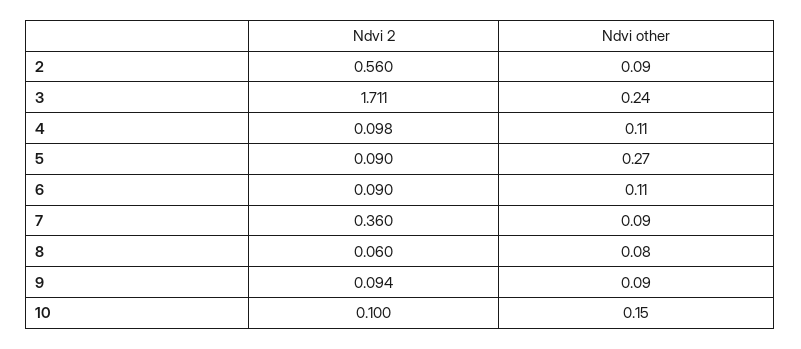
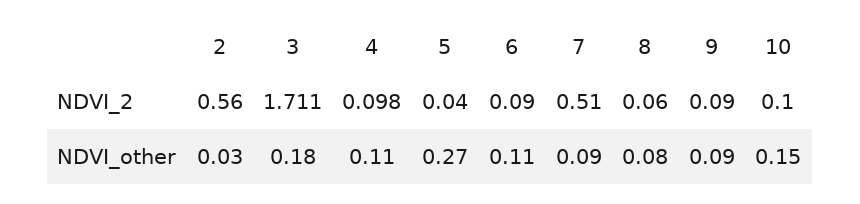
Ndvi other, 2: 0.09 -> 0.03
Ndvi other, 3: 0.24 -> 0.18
Ndvi 2, 5: 0.09 -> 0.04
Ndvi 2, 7: 0.36 -> 0.51
Ndvi 2, 9: 0.094 -> 0.09

